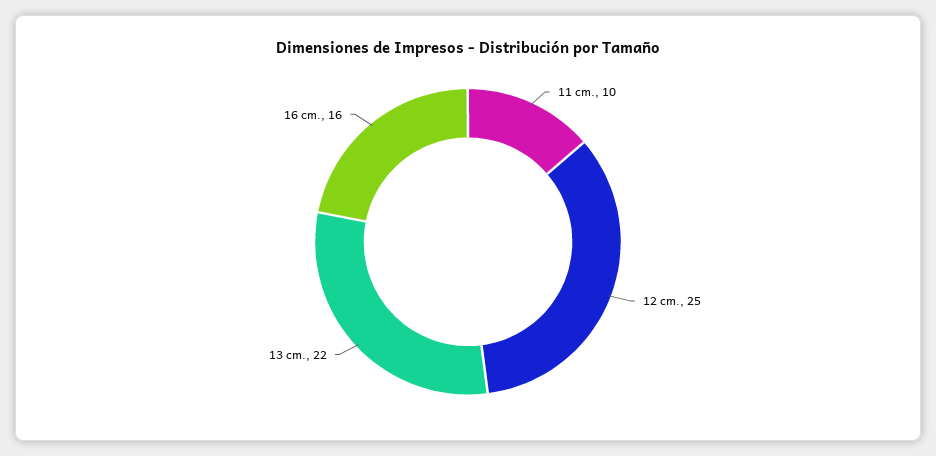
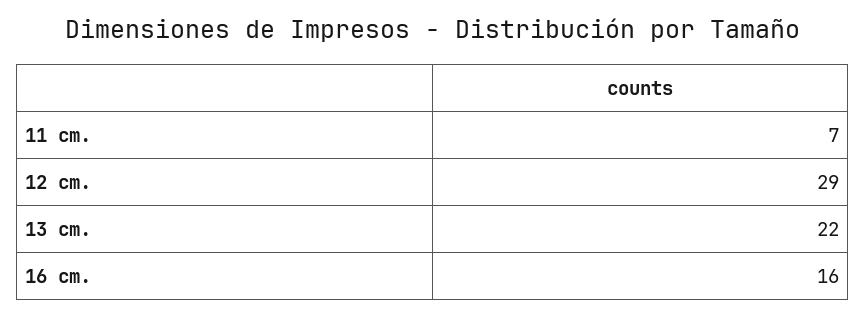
11 cm.: 10 -> 7
12 cm.: 25 -> 29

